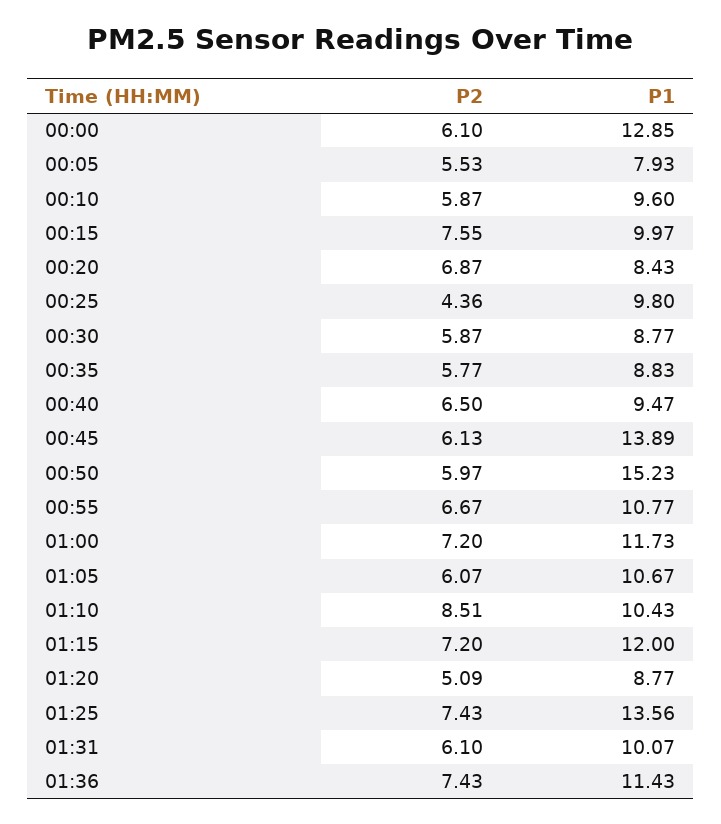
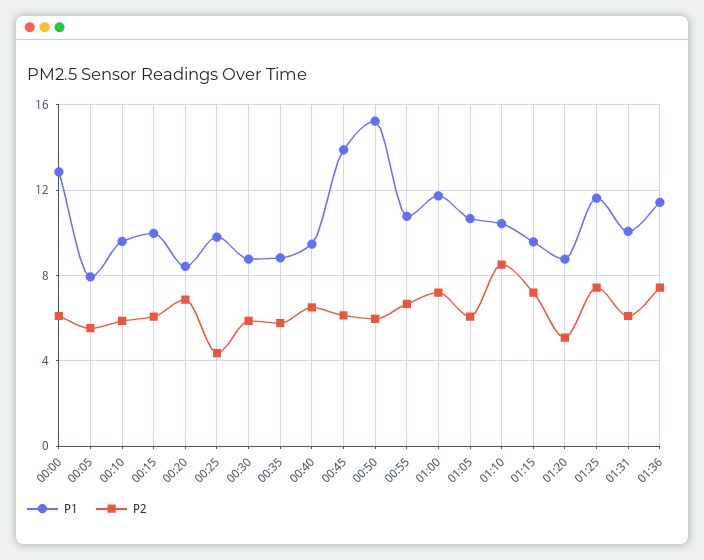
P2, 00:15: 7.55 -> 6
P1, 01:15: 12 -> 9.5
P1, 01:25: 13.56 -> 11.5

